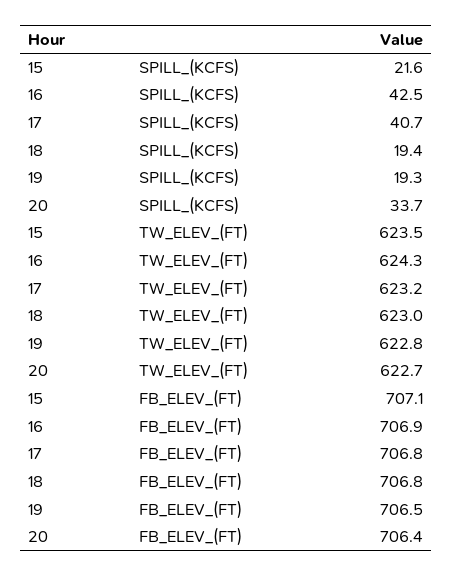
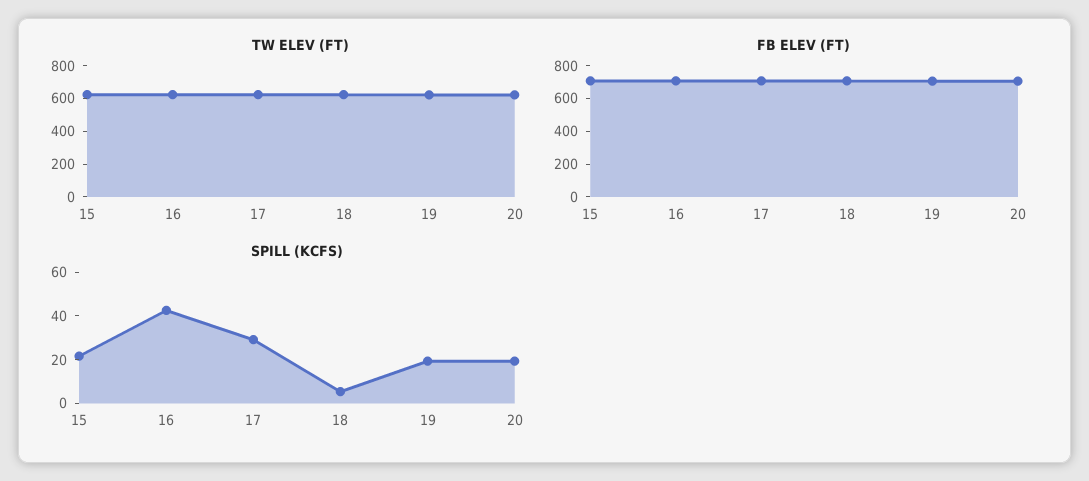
SPILL_(KCFS), 17: 40.7 -> 30
SPILL_(KCFS), 18: 19.4 -> 5
SPILL_(KCFS), 20: 33.7 -> 20

